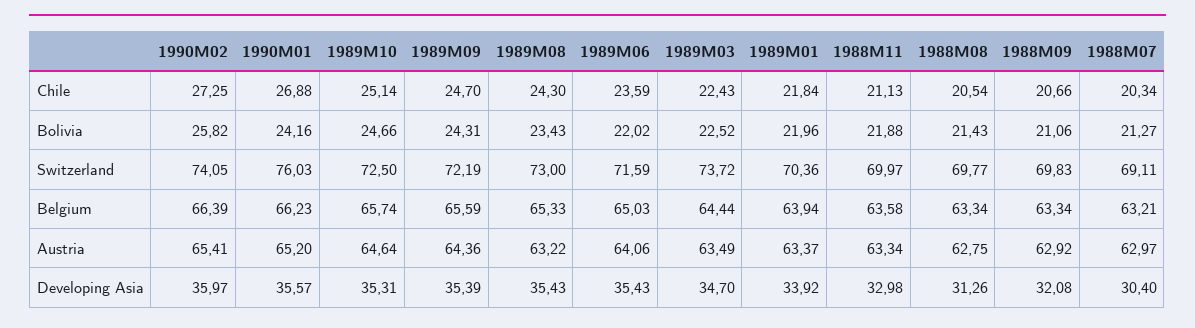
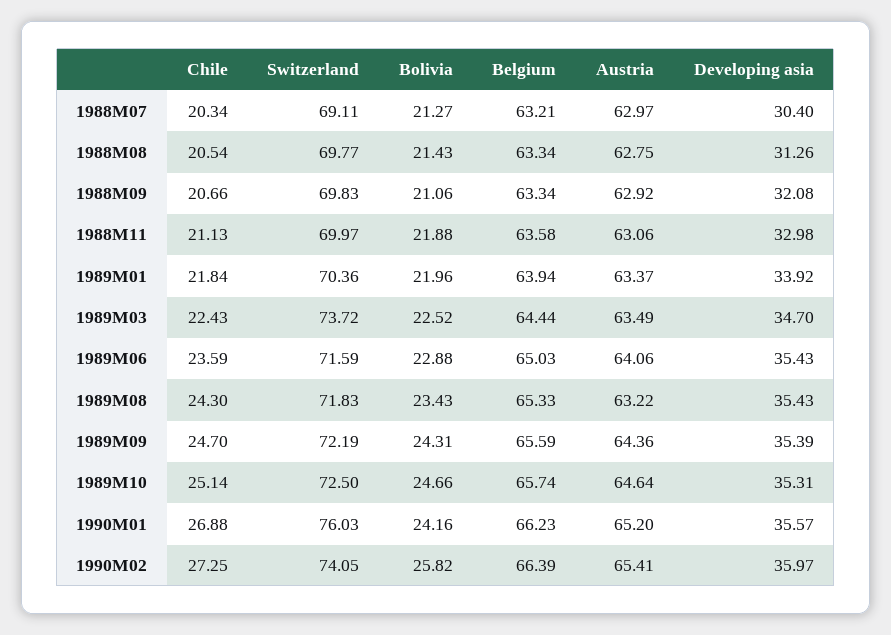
1989M06, Bolivia: 22.02 -> 22.88
1989M08, Switzerland: 73 -> 71.83
1988M11, Austria: 63.34 -> 63.06

